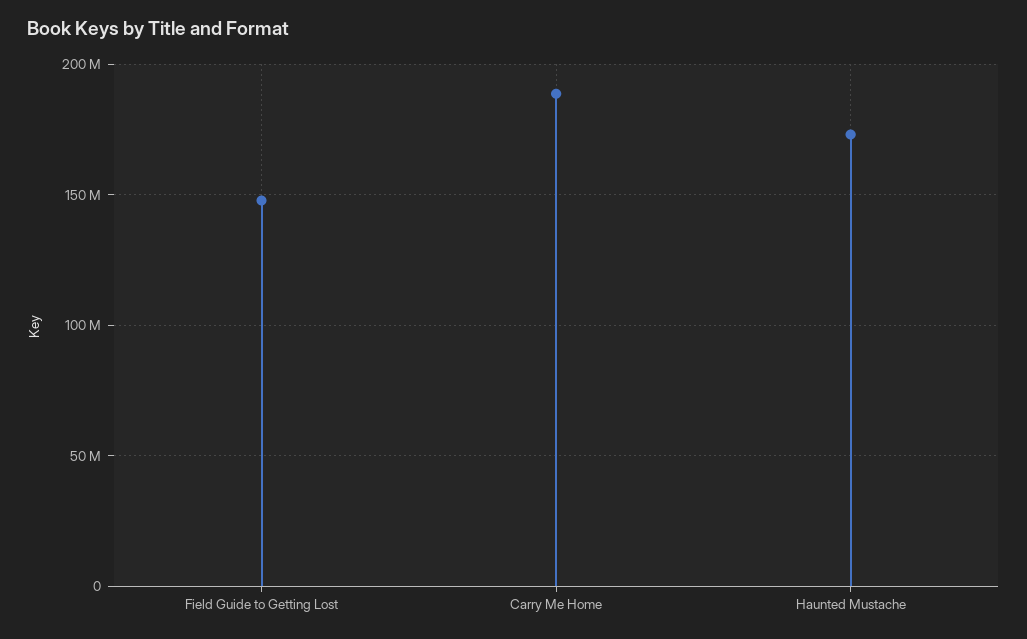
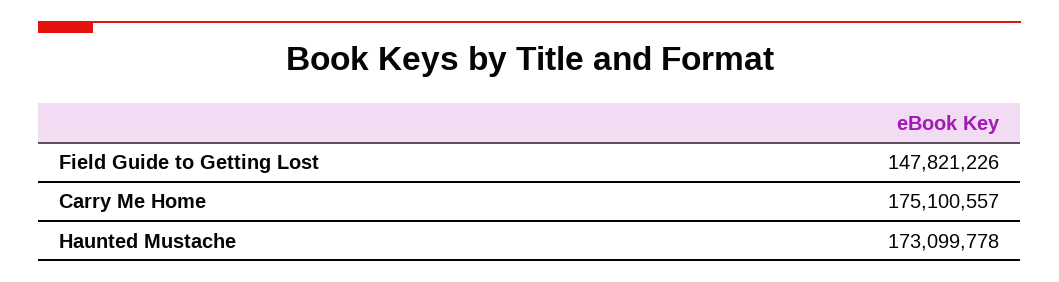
Carry Me Home: 190000000 -> 175100557

